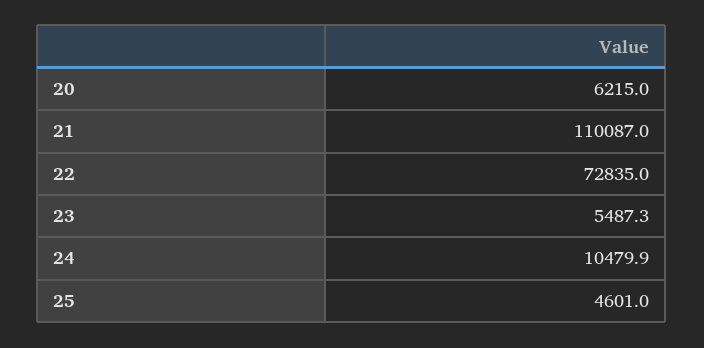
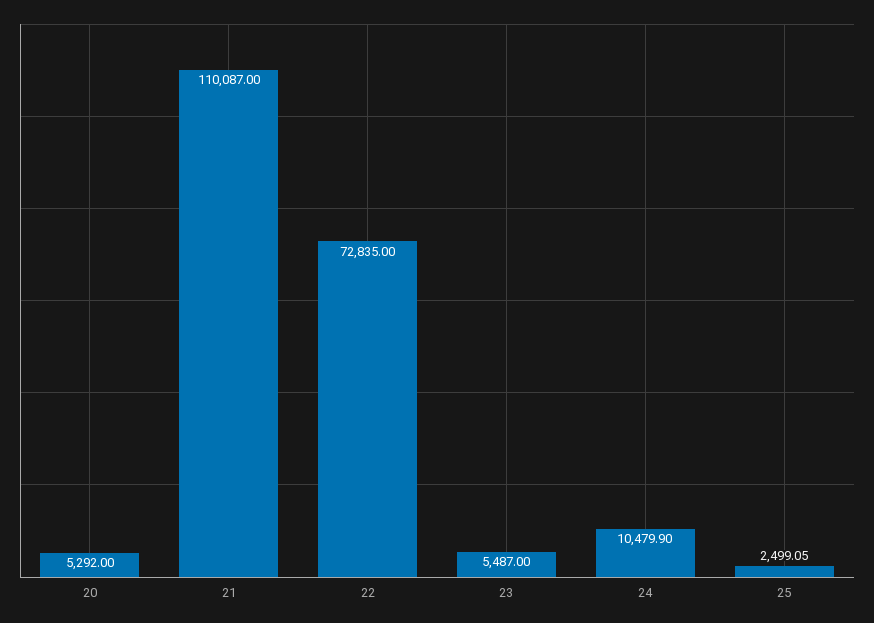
20: 6215 -> 5292
23: 5487.3 -> 5487
25: 4601 -> 2499.05

